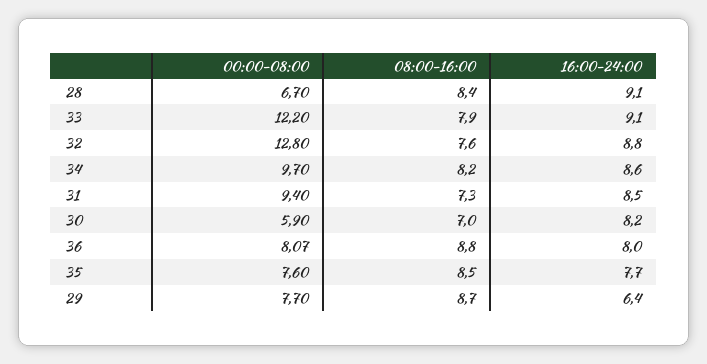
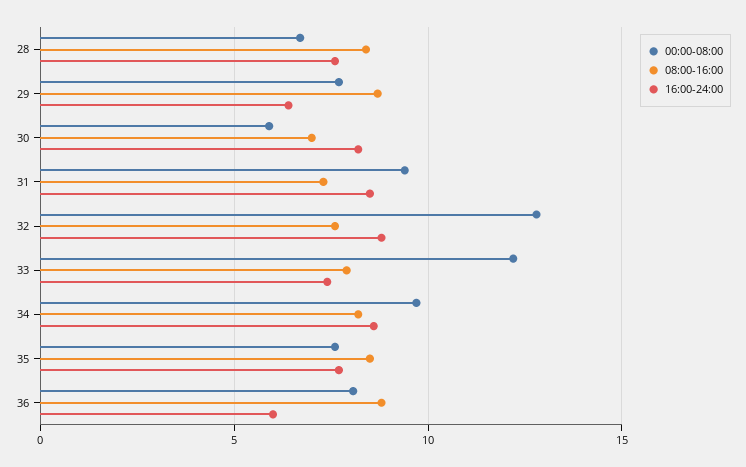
16:00-24:00, 28: 9.1 -> 7.5
16:00-24:00, 33: 9.1 -> 7.5
16:00-24:00, 36: 8 -> 6

